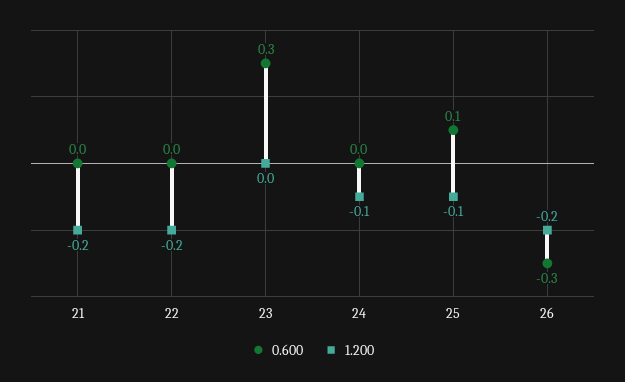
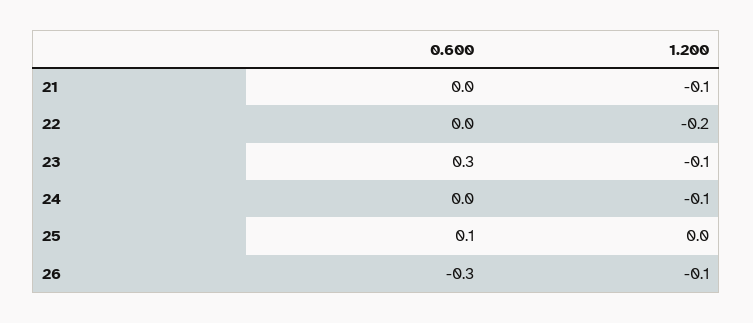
1.200, 21: -0.2 -> -0.1
1.200, 23: 0 -> -0.1
1.200, 25: -0.1 -> 0
1.200, 26: -0.2 -> -0.1

